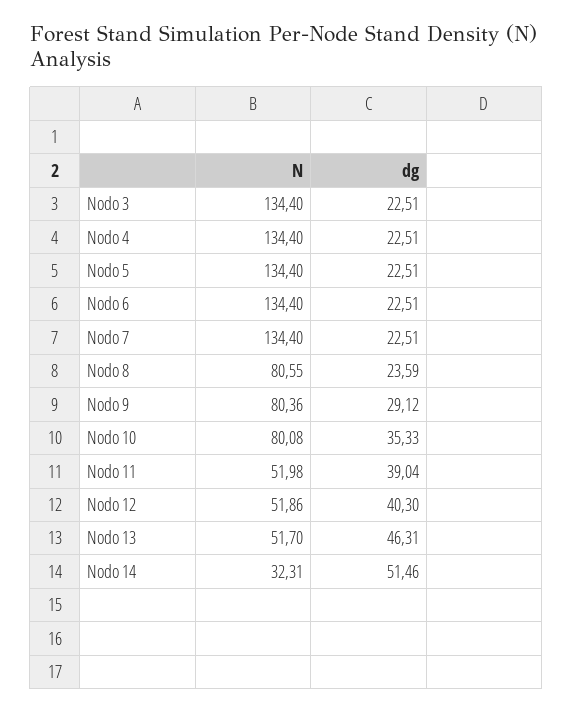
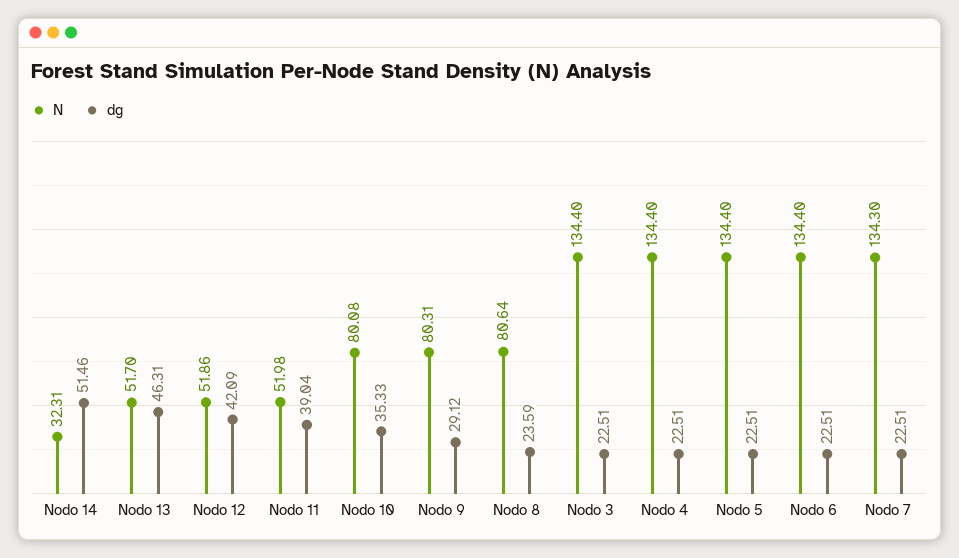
N, Nodo 7: 134.4 -> 134.3
N, Nodo 8: 80.55 -> 80.64
N, Nodo 9: 80.36 -> 80.31
dg, Nodo 12: 40.3 -> 42.09

